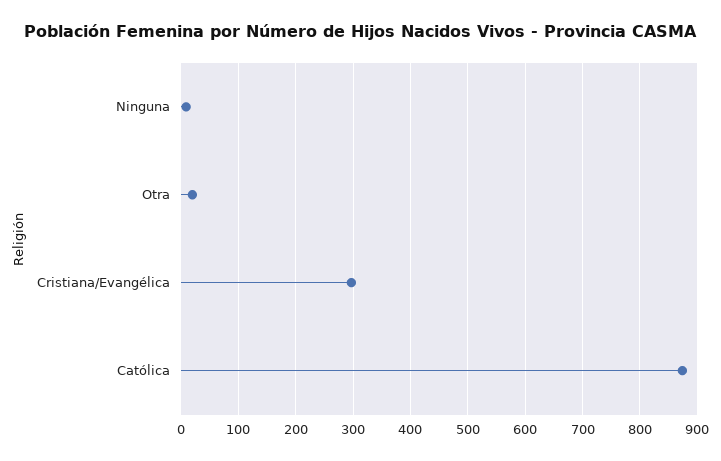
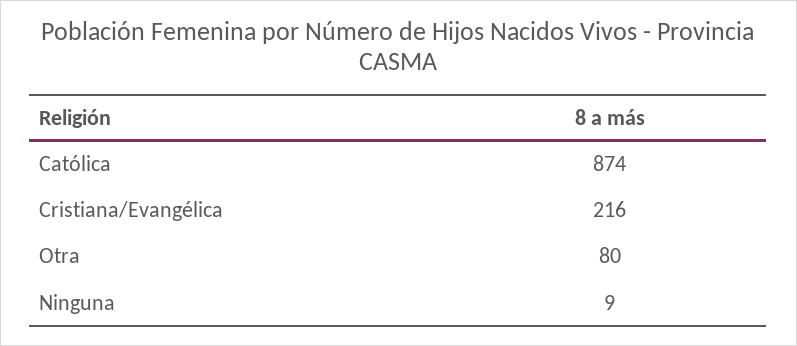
Otra: 20 -> 80
Cristiana/Evangélica: 300 -> 216

